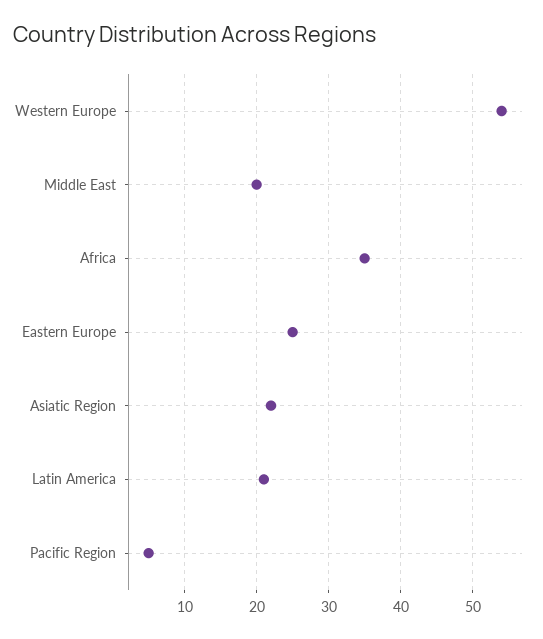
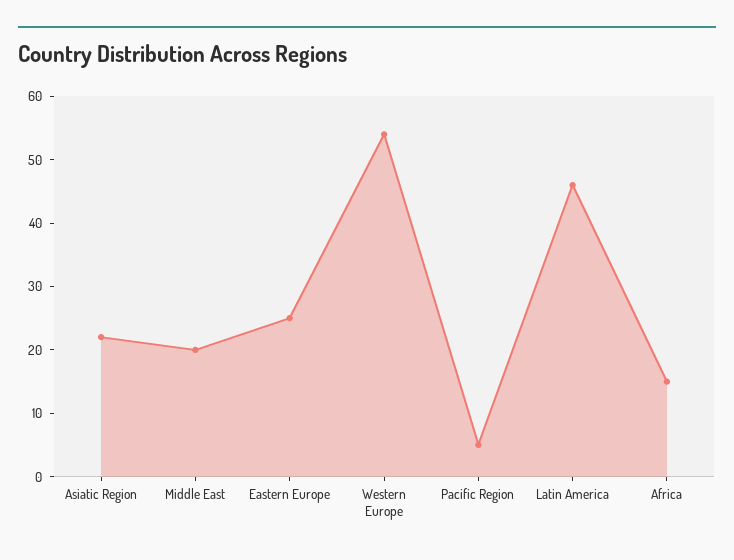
Africa: 35 -> 15
Latin America: 21 -> 45

